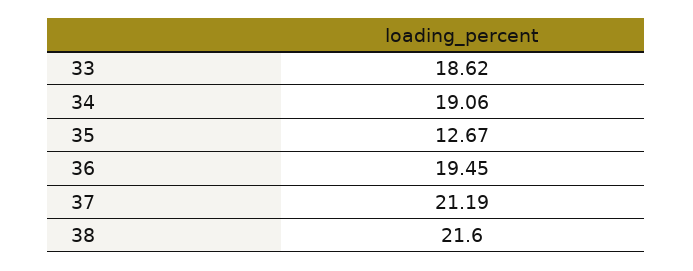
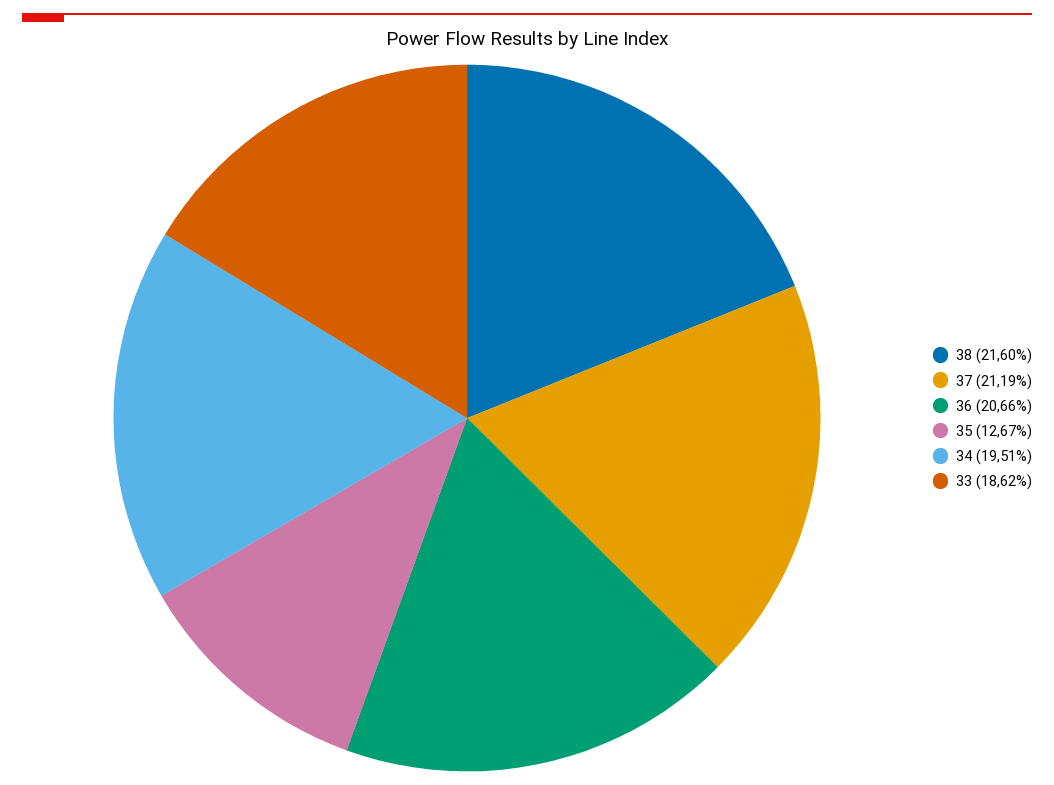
34: 19.06 -> 19.51
36: 19.45 -> 20.66

